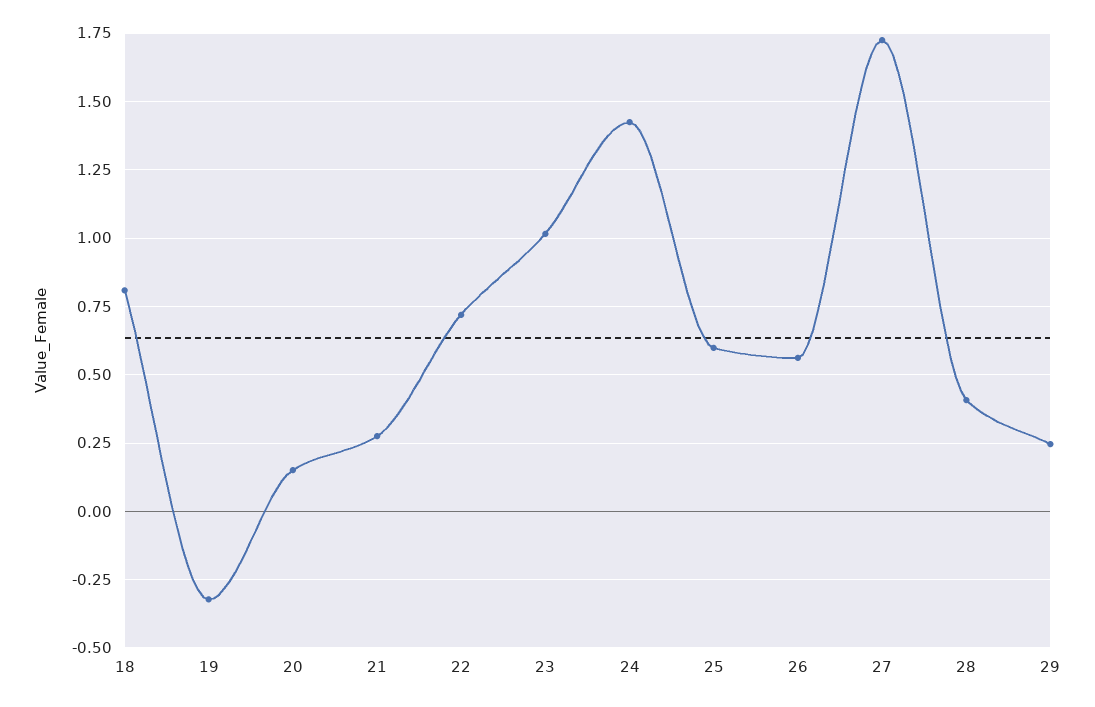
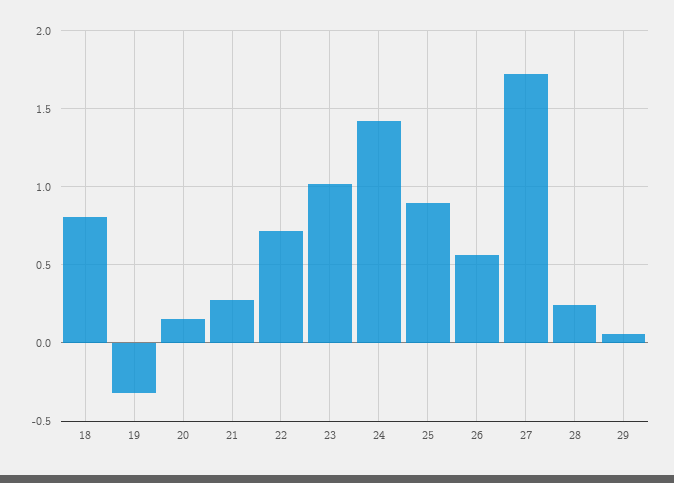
25: 0.6 -> 0.9
28: 0.4 -> 0.25
29: 0.25 -> 0.05

